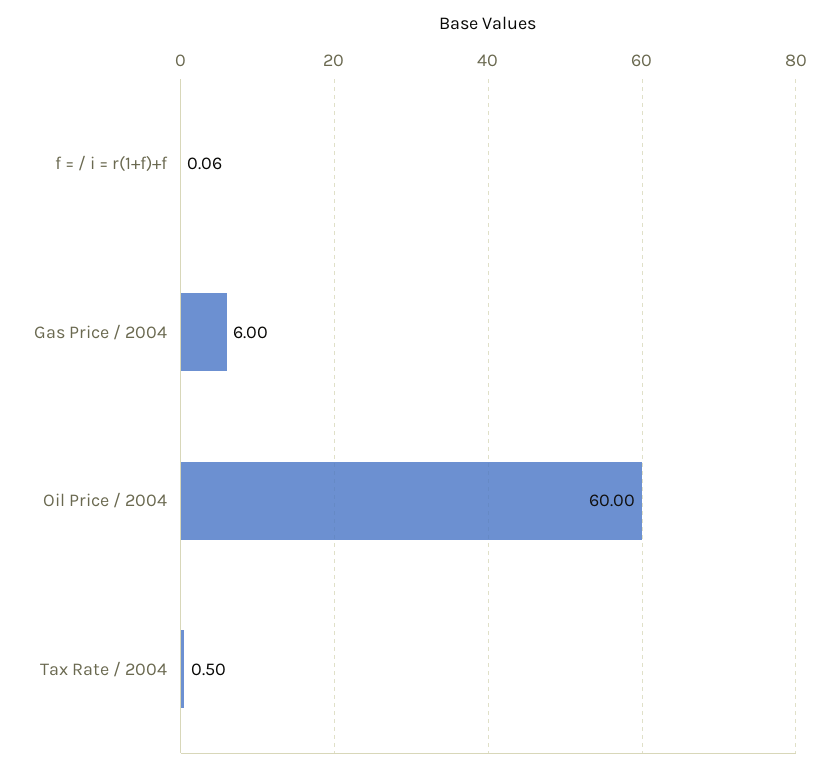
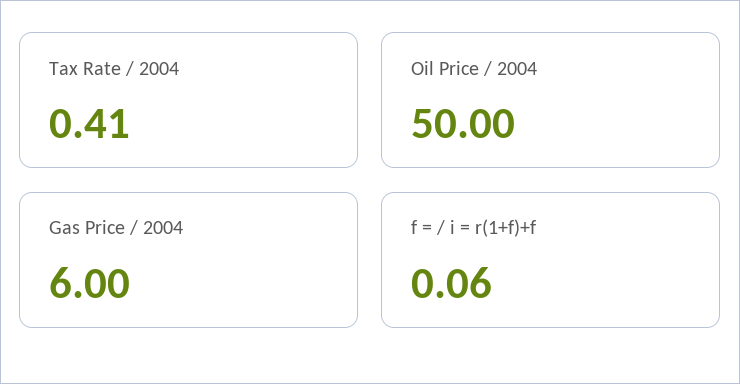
Oil Price / 2004: 60 -> 50
Tax Rate / 2004: 0.5 -> 0.41

